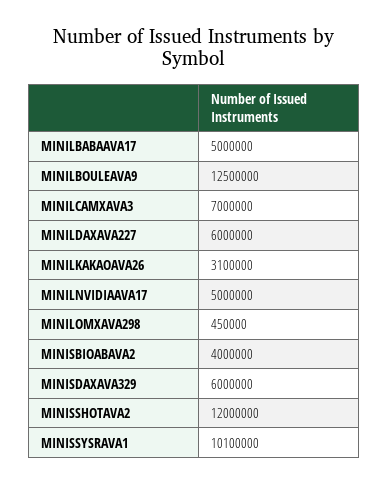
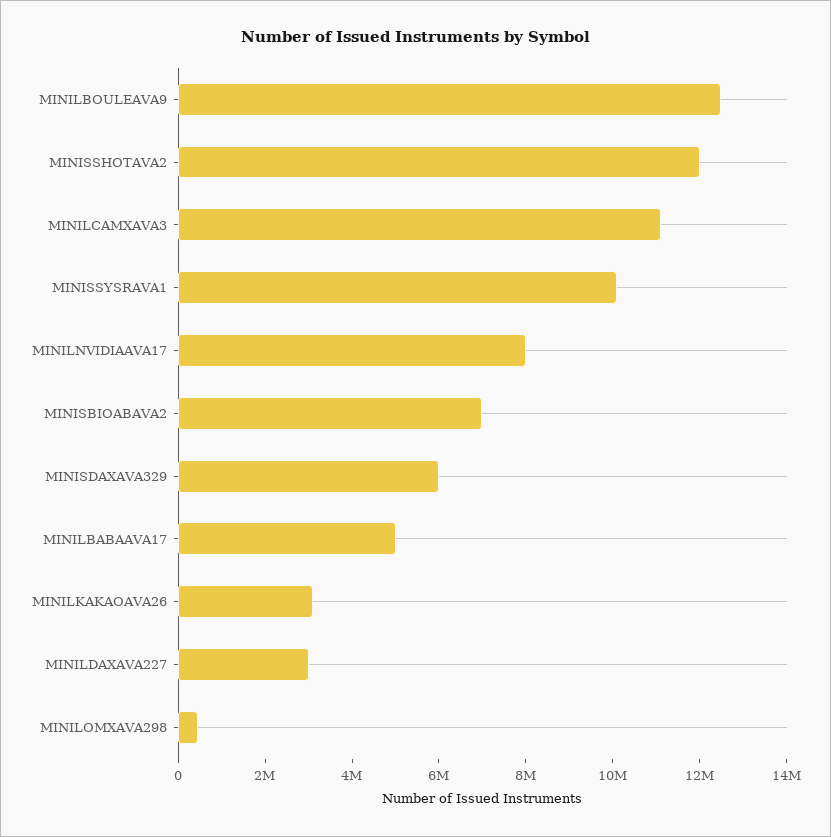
MINILCAMXAVA3: 7000000 -> 11000000
MINILDAXAVA227: 6000000 -> 3000000
MINILNVIDIAAVA17: 5000000 -> 8000000
MINISBIOABAVA2: 4000000 -> 7000000

